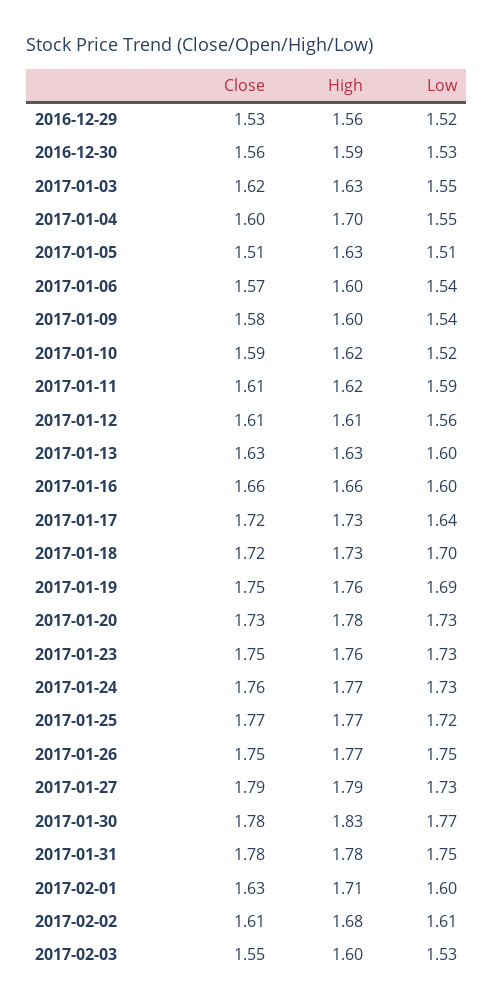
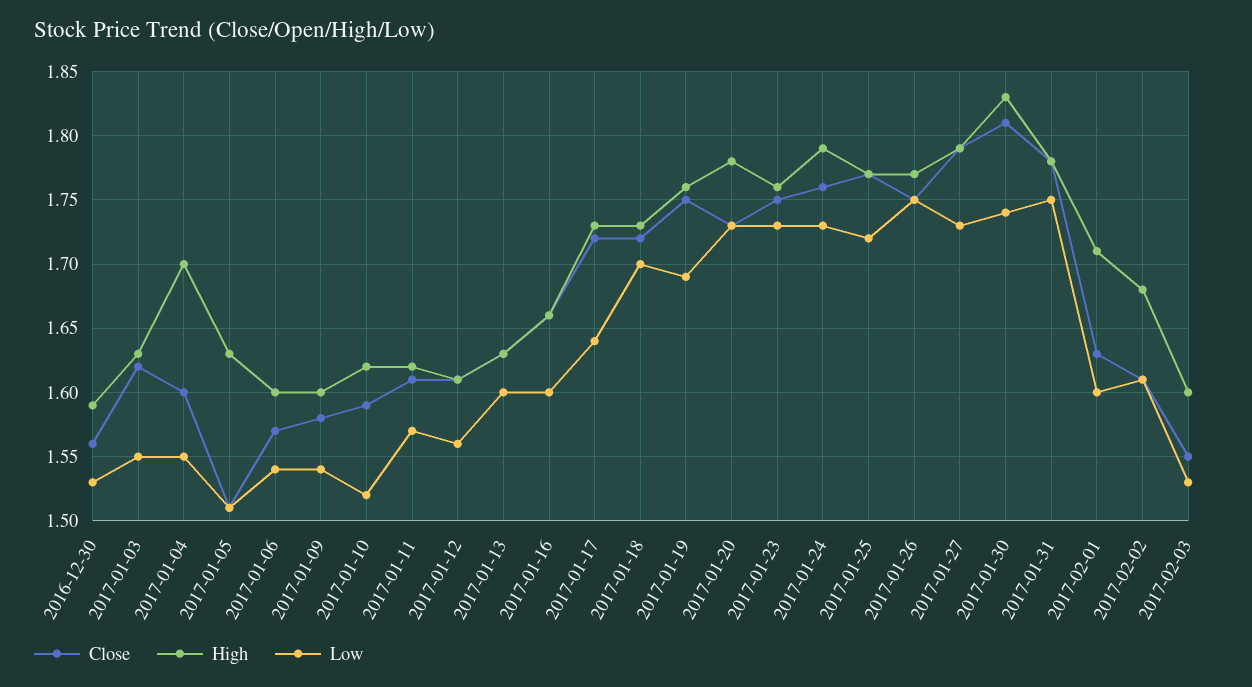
Close, 2016-12-29: 1.53 -> none
High, 2016-12-29: 1.56 -> none
Low, 2016-12-29: 1.52 -> none
Low, 2017-01-11: 1.59 -> 1.57
High, 2017-01-24: 1.77 -> 1.79
Close, 2017-01-30: 1.78 -> 1.81
Low, 2017-01-30: 1.77 -> 1.74

